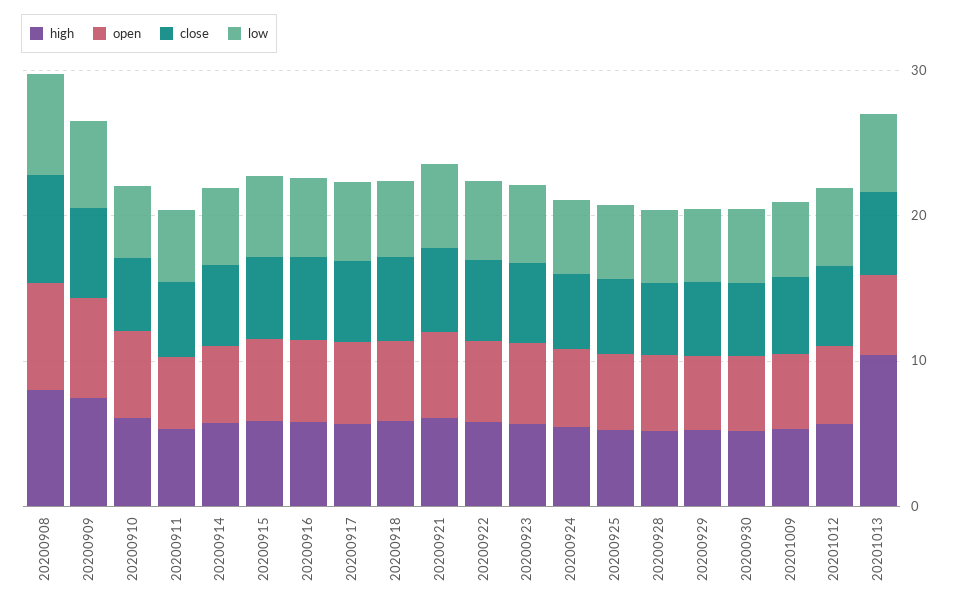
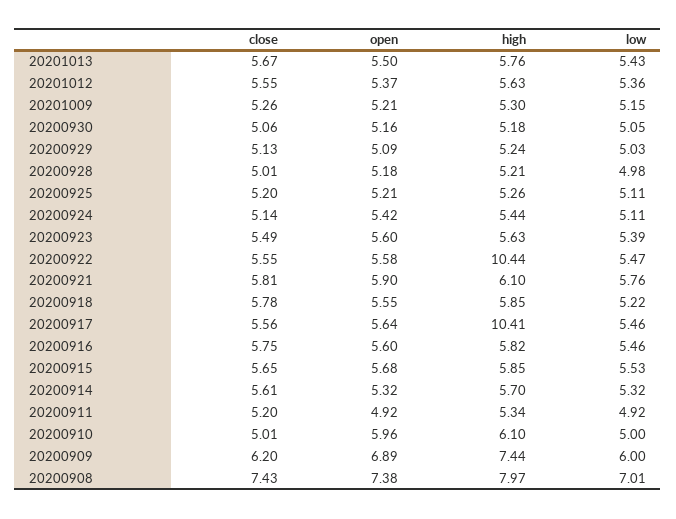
high, 20200917: 6 -> 10.41
high, 20200922: 6 -> 10.44
high, 20201013: 10 -> 5.76

